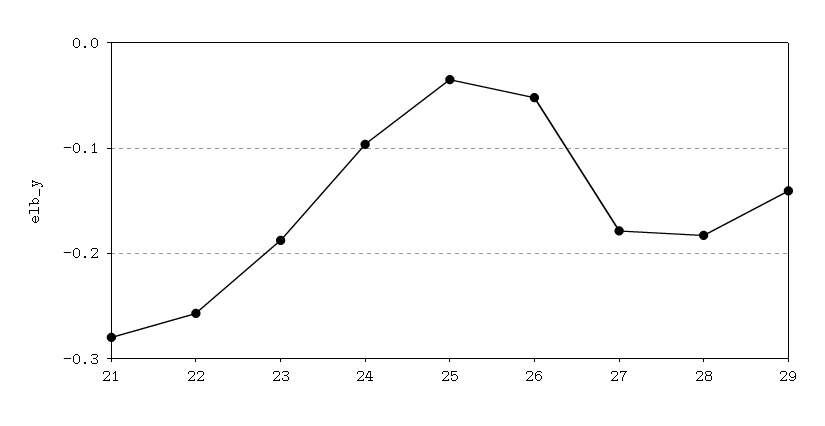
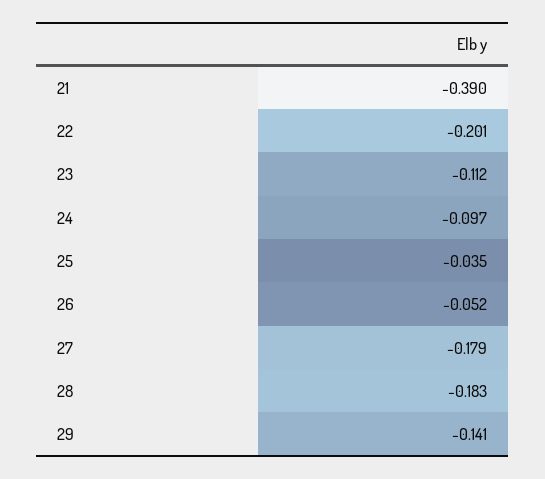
21: -0.28 -> -0.39
22: -0.26 -> -0.201
23: -0.19 -> -0.112

